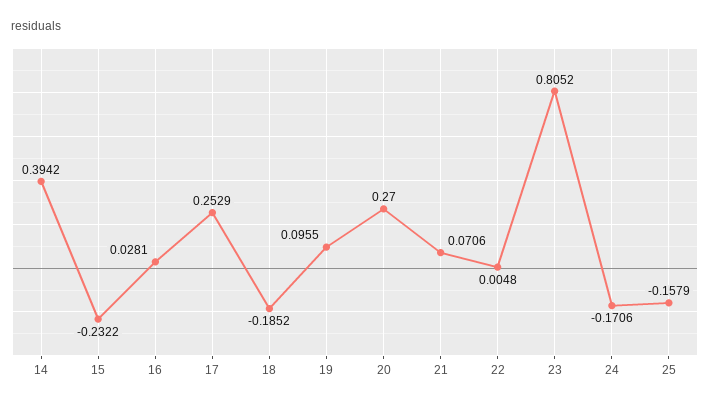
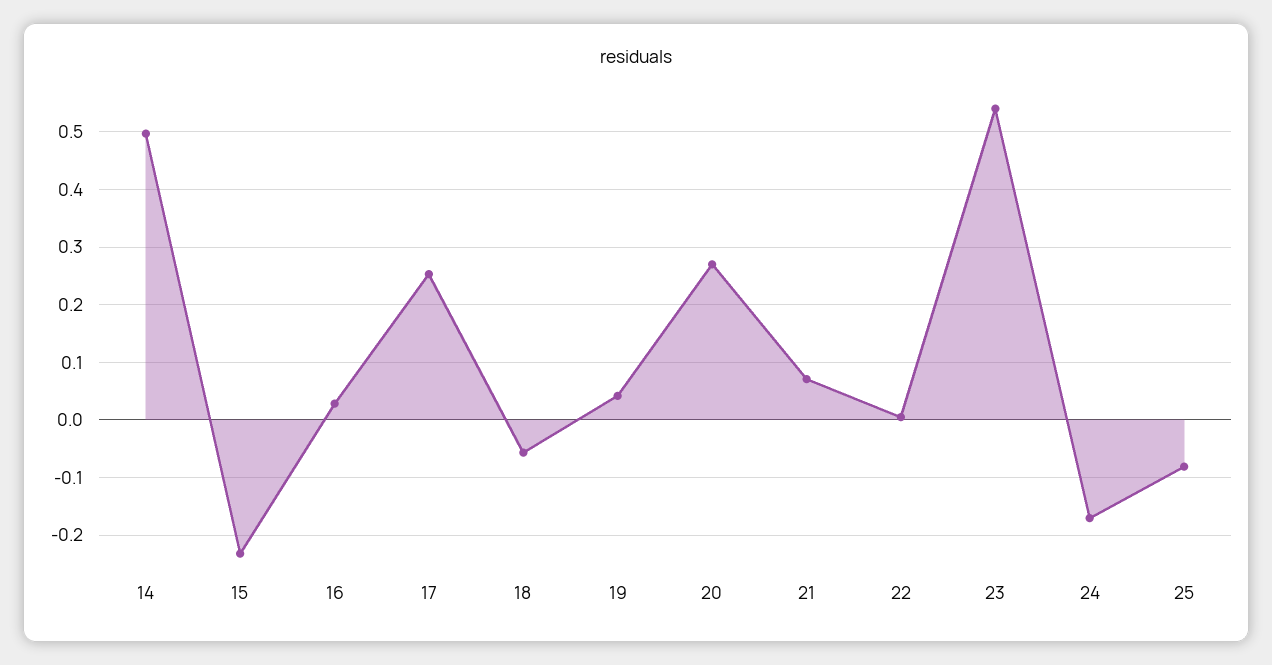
14: 0.3942 -> 0.5
18: -0.1852 -> -0.06
19: 0.0955 -> 0.04
23: 0.8052 -> 0.54
25: -0.1579 -> -0.08

